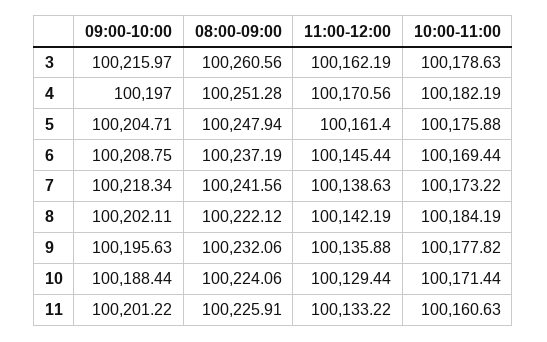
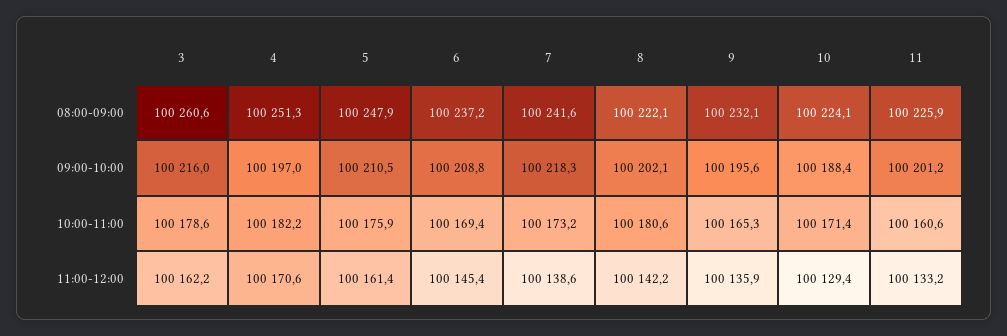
09:00-10:00, 5: 100204.71 -> 100210.5
10:00-11:00, 8: 100184.19 -> 100180.6
10:00-11:00, 9: 100177.82 -> 100165.3

